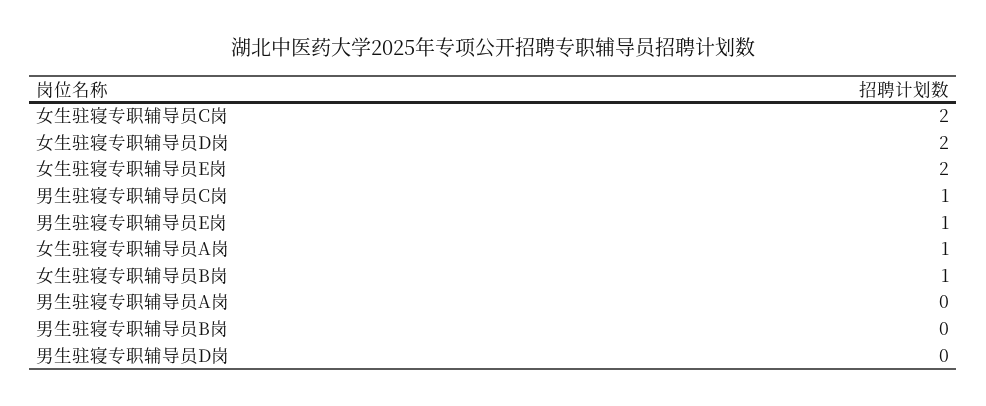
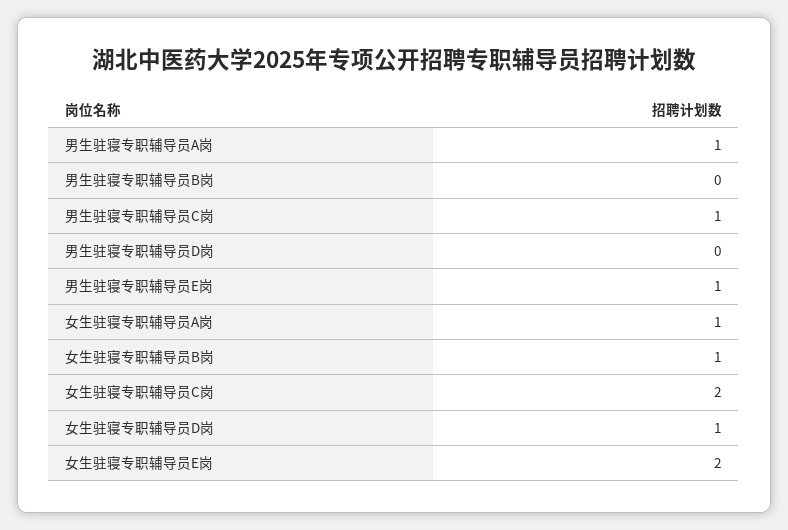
女生驻寝专职辅导员D岗: 2 -> 1
男生驻寝专职辅导员A岗: 0 -> 1

